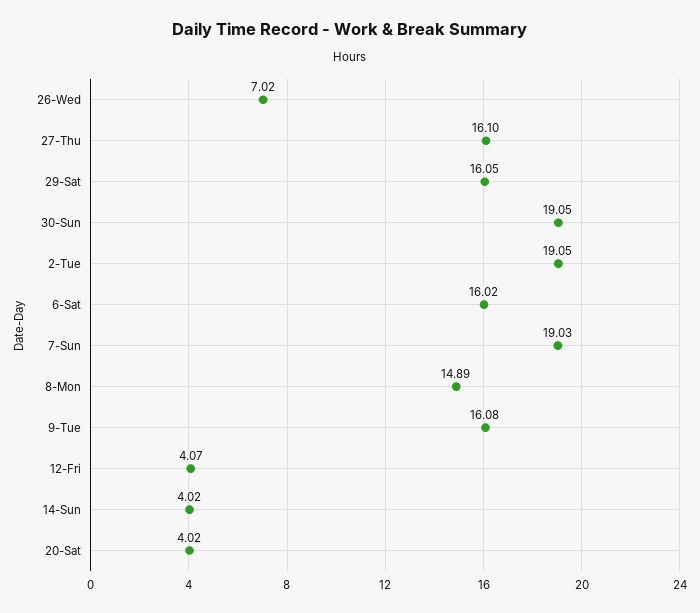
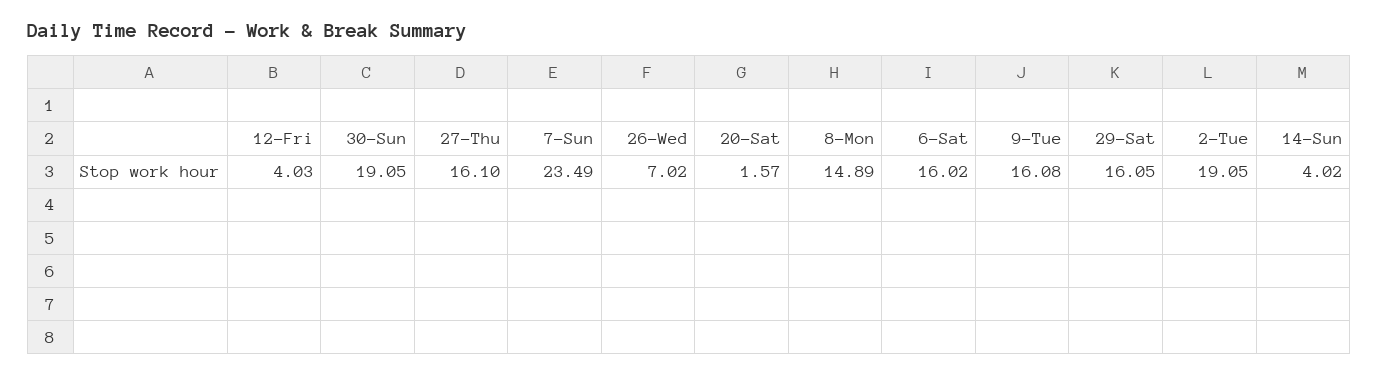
7-Sun: 19.03 -> 23.49
12-Fri: 4.07 -> 4.03
20-Sat: 4.02 -> 1.57

